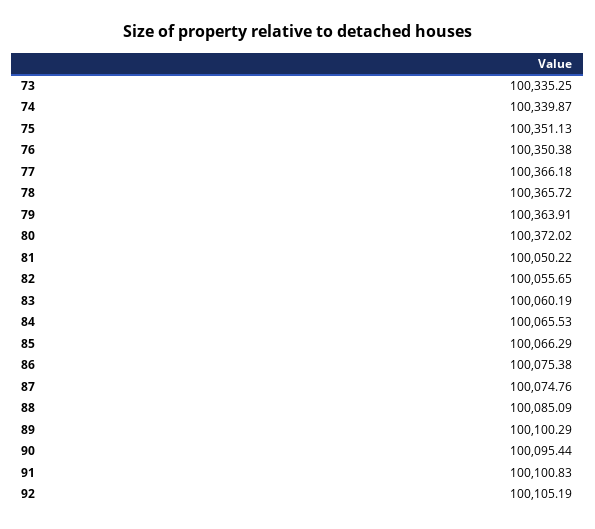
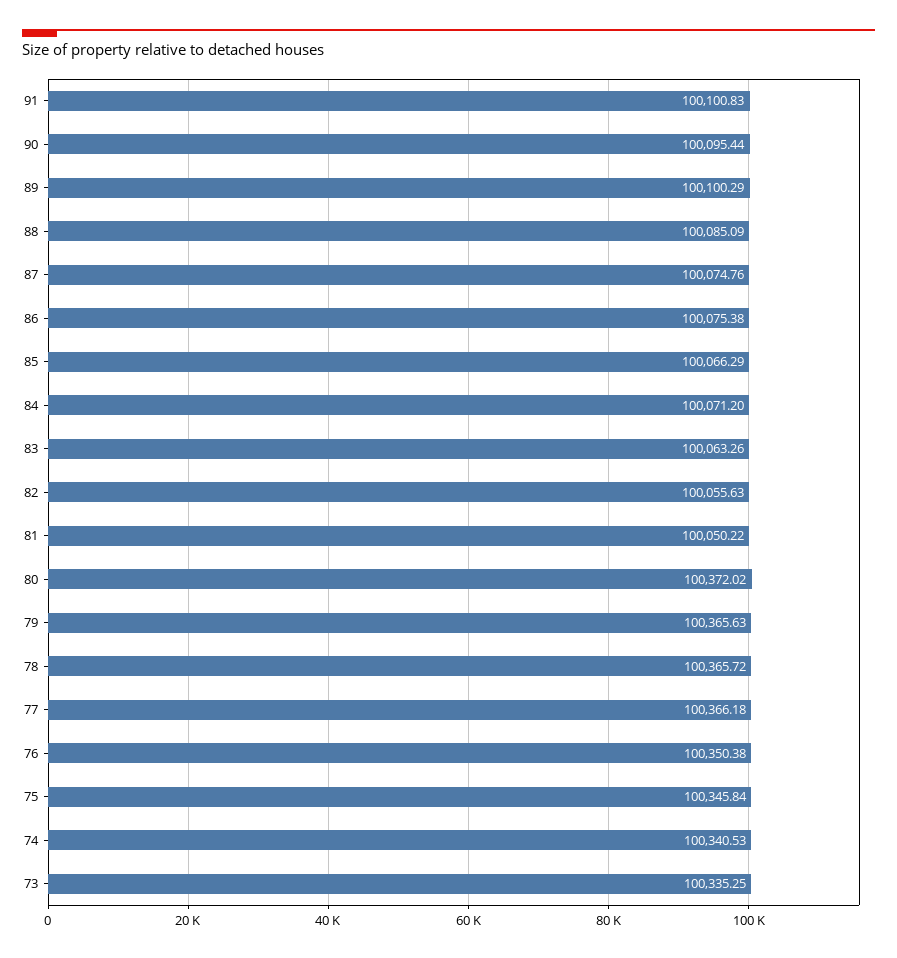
74: 100339.87 -> 100340.53
75: 100351.13 -> 100345.84
79: 100363.91 -> 100365.63
82: 100055.65 -> 100055.63
83: 100060.19 -> 100063.26
84: 100065.53 -> 100071.2
92: 100105.19 -> none

